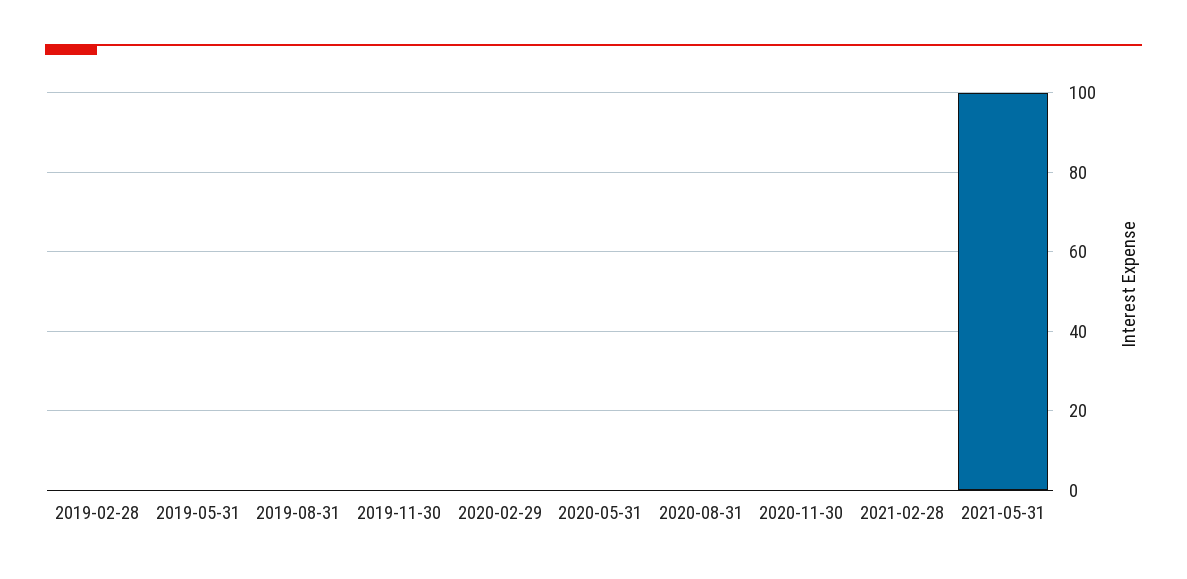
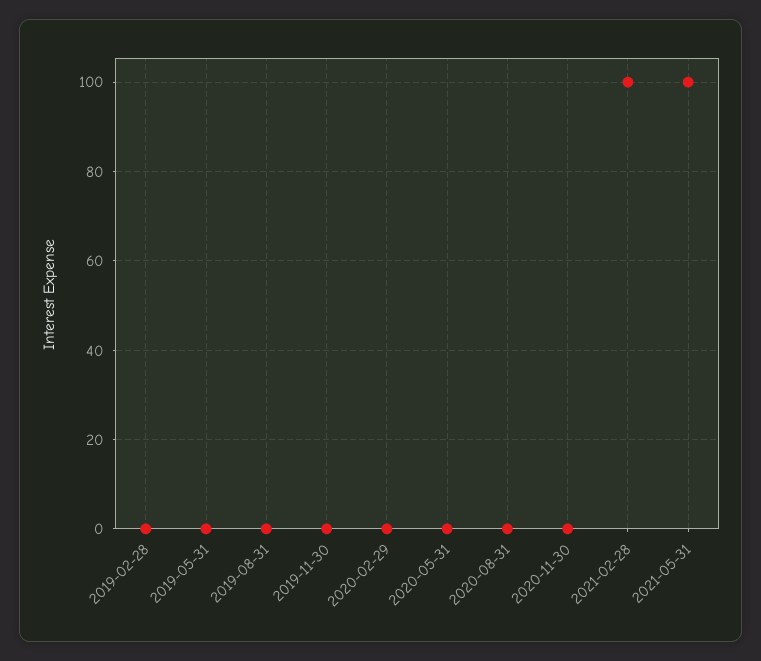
2021-02-28: 0 -> 100

